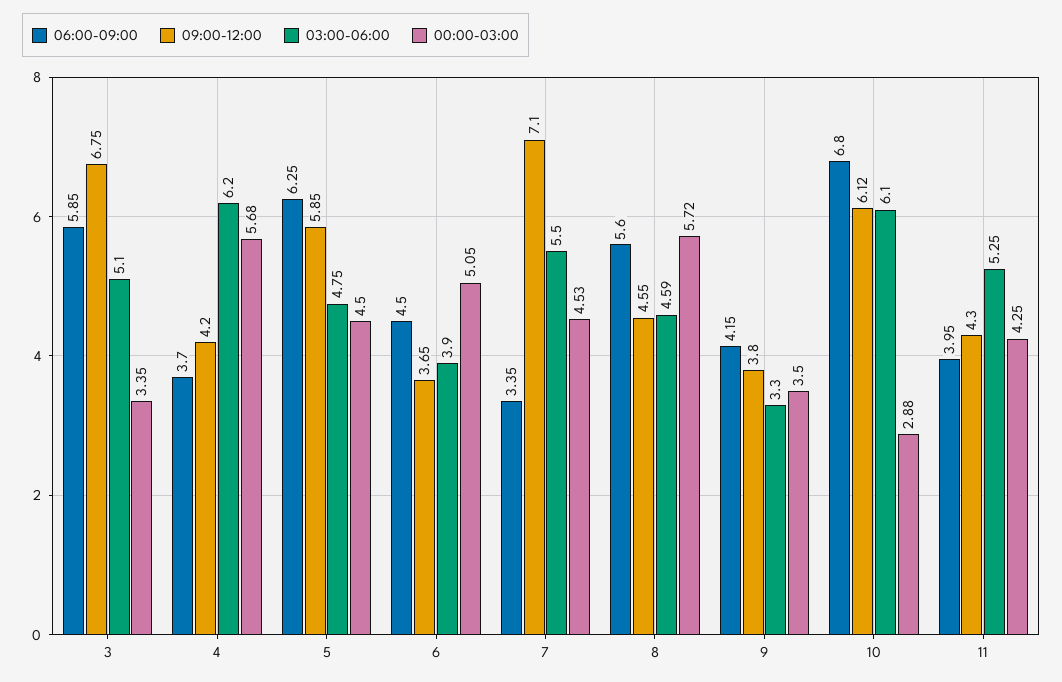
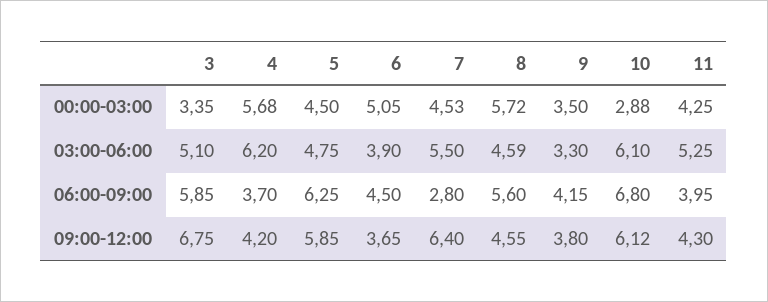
06:00-09:00, 7: 3.35 -> 2.8
09:00-12:00, 7: 7.1 -> 6.4

